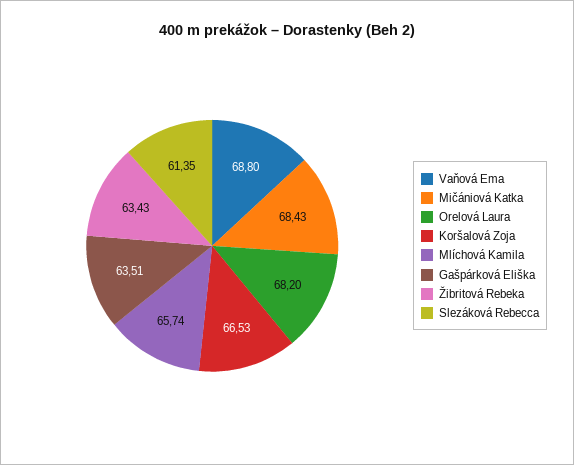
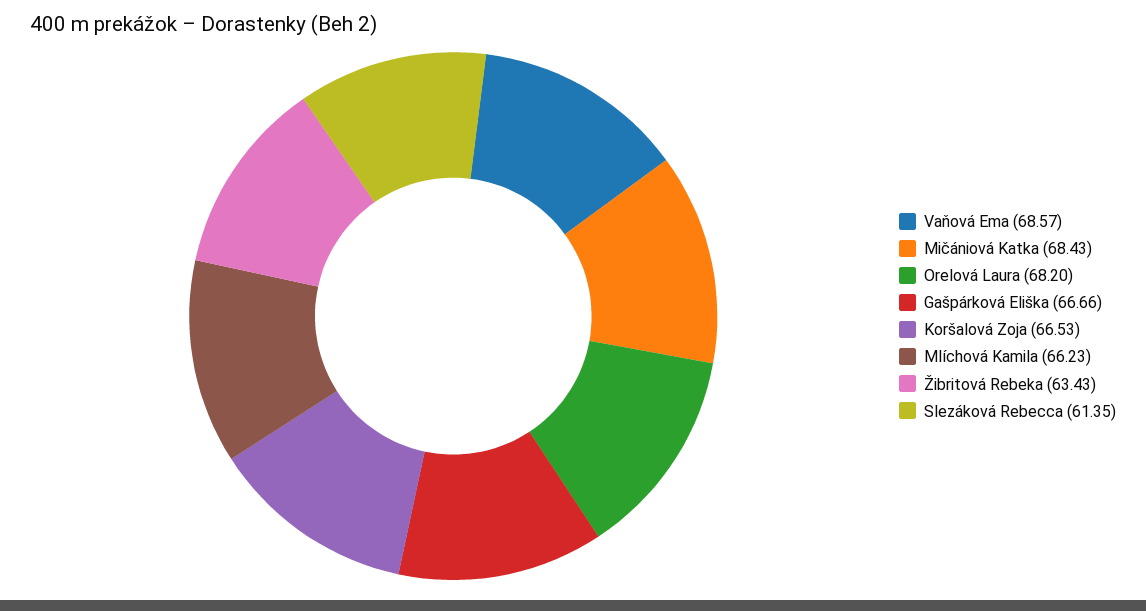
Vaňová Ema: 68.8 -> 68.57
Mlíchová Kamila: 65.74 -> 66.23
Gašpárková Eliška: 63.51 -> 66.66

